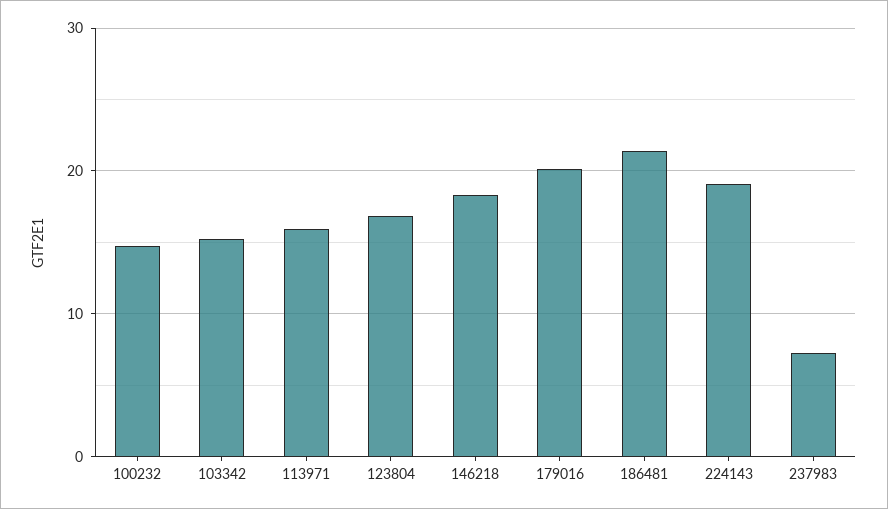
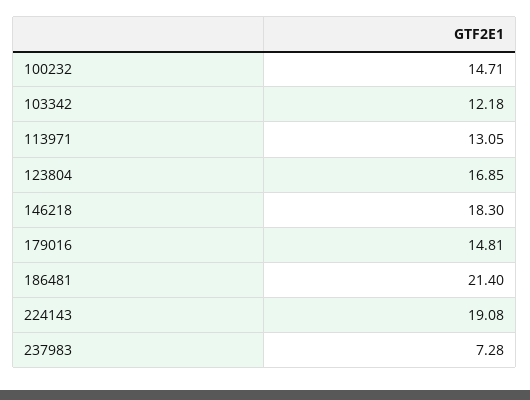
103342: 15 -> 12.18
113971: 16 -> 13.05
179016: 20 -> 14.81

